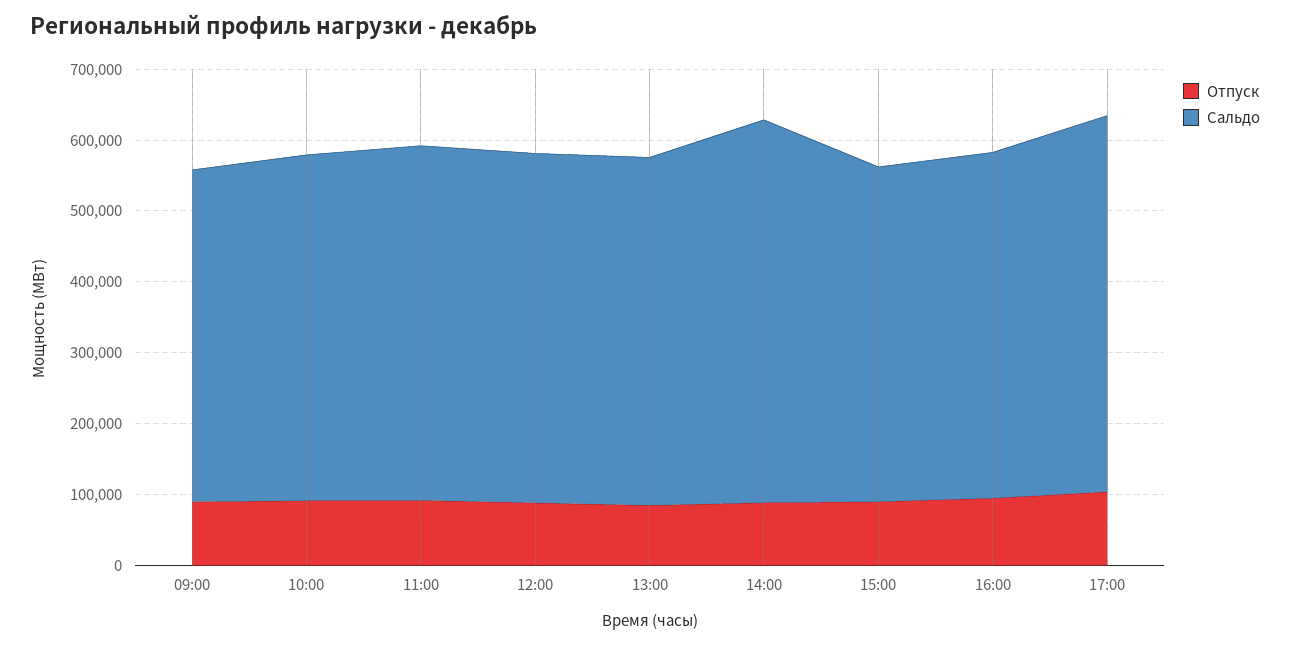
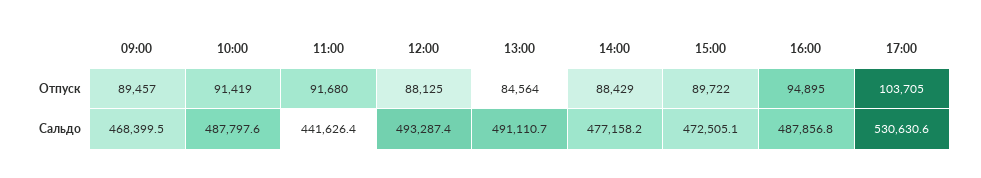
Сальдо, 11:00: 500000 -> 441626.4
Сальдо, 14:00: 540000 -> 477158.2

